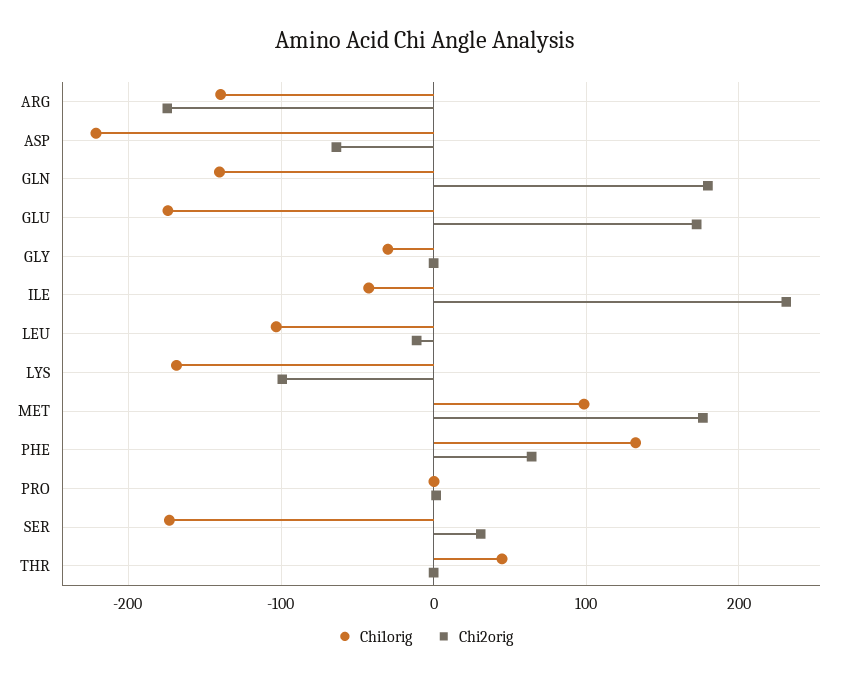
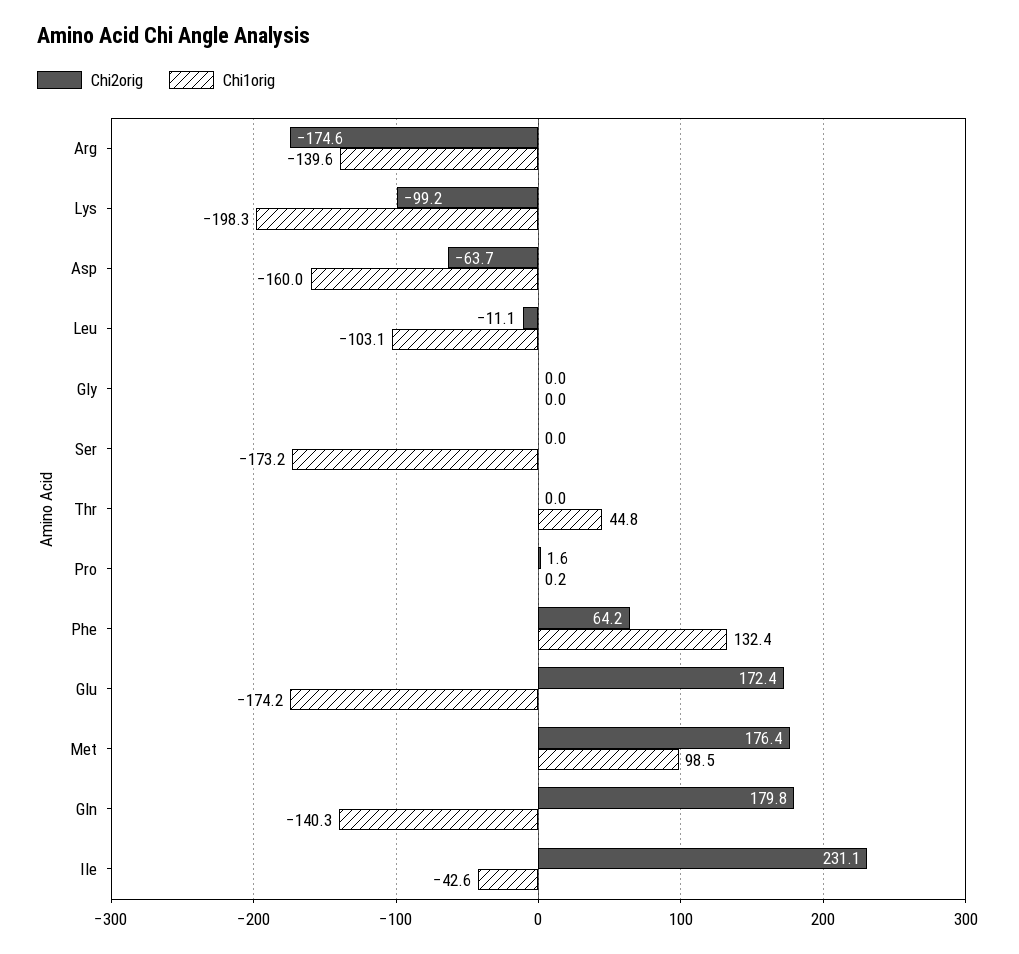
Chi1orig, ASP: -220 -> -160
Chi1orig, GLY: -30 -> 0
Chi1orig, LYS: -170 -> -198.3
Chi2orig, SER: 30 -> 0

